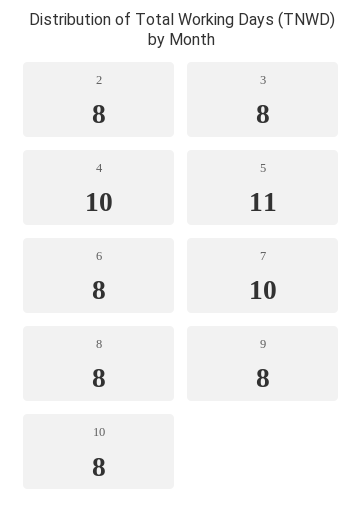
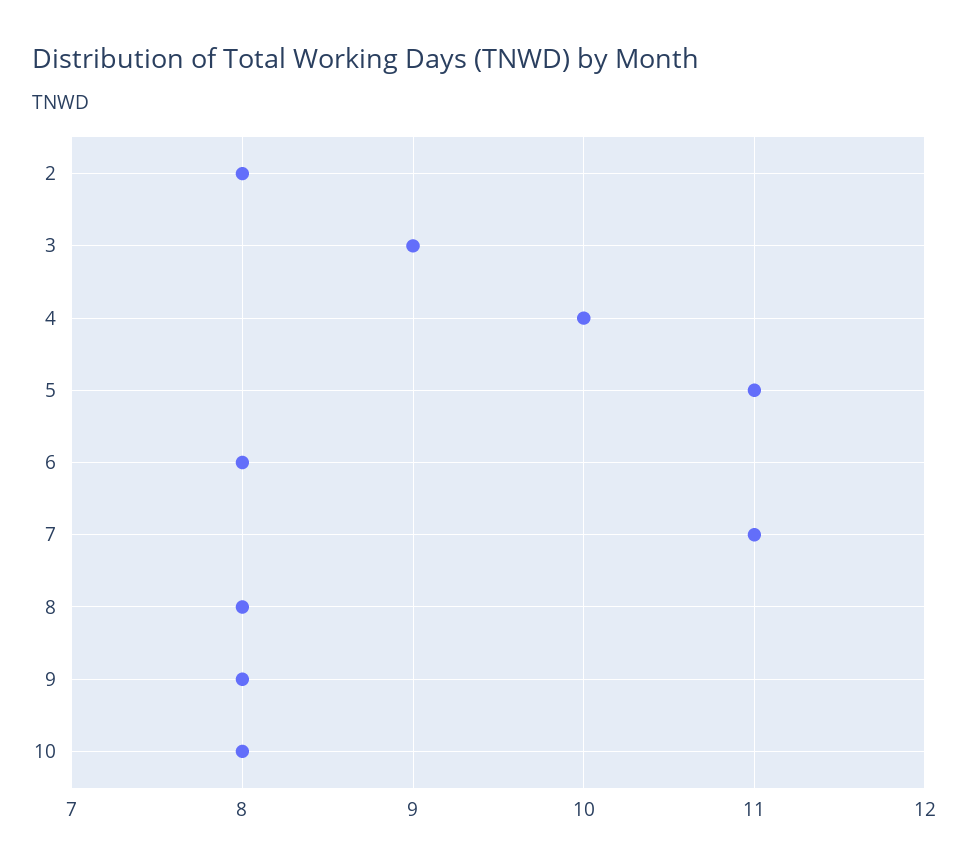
3: 8 -> 9
7: 10 -> 11

